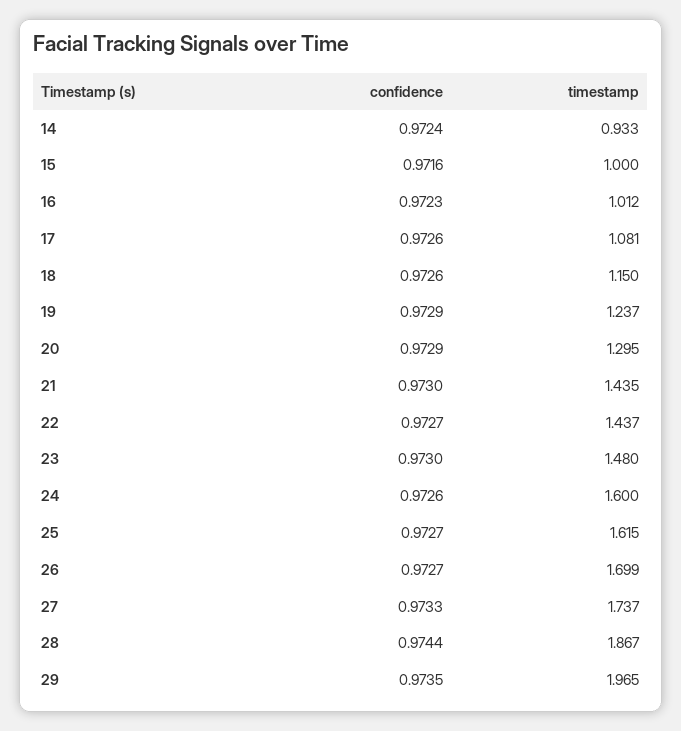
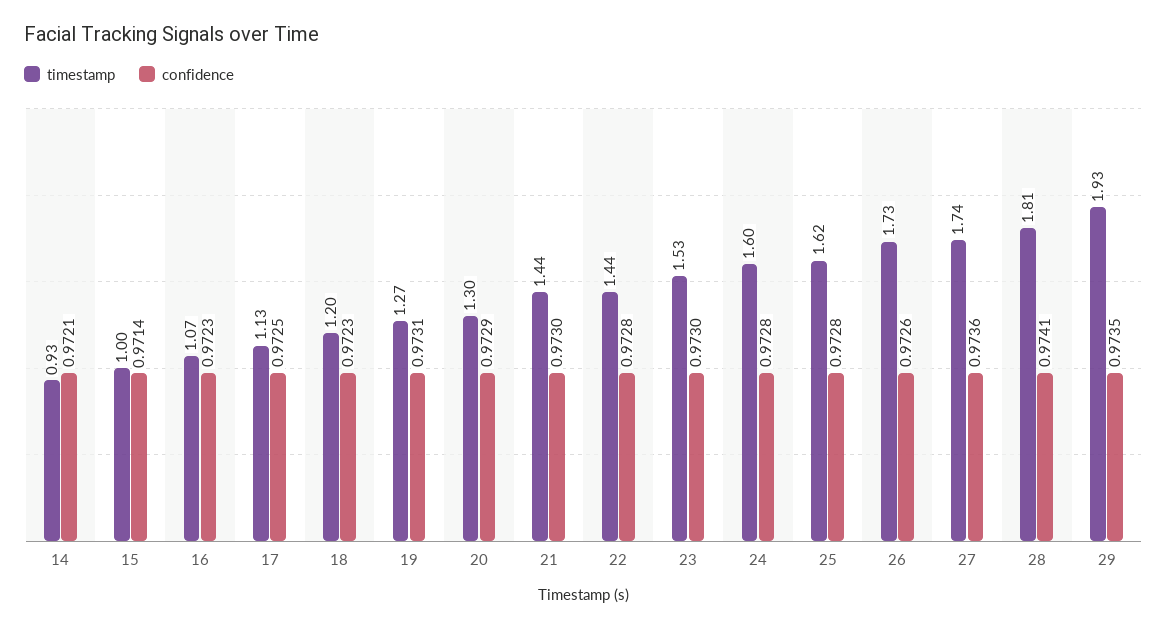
confidence, 14: 0.9724 -> 0.9721
confidence, 15: 0.9716 -> 0.9714
timestamp, 16: 1.012 -> 1.07
confidence, 17: 0.9726 -> 0.9725
timestamp, 17: 1.081 -> 1.13
confidence, 18: 0.9726 -> 0.9723
timestamp, 18: 1.15 -> 1.2
confidence, 19: 0.9729 -> 0.9731
timestamp, 19: 1.237 -> 1.27
confidence, 22: 0.9727 -> 0.9728
timestamp, 23: 1.48 -> 1.53
confidence, 24: 0.9726 -> 0.9728
confidence, 25: 0.9727 -> 0.9728
confidence, 26: 0.9727 -> 0.9726
timestamp, 26: 1.699 -> 1.73
confidence, 27: 0.9733 -> 0.9736
confidence, 28: 0.9744 -> 0.9741
timestamp, 28: 1.867 -> 1.81
timestamp, 29: 1.965 -> 1.93

